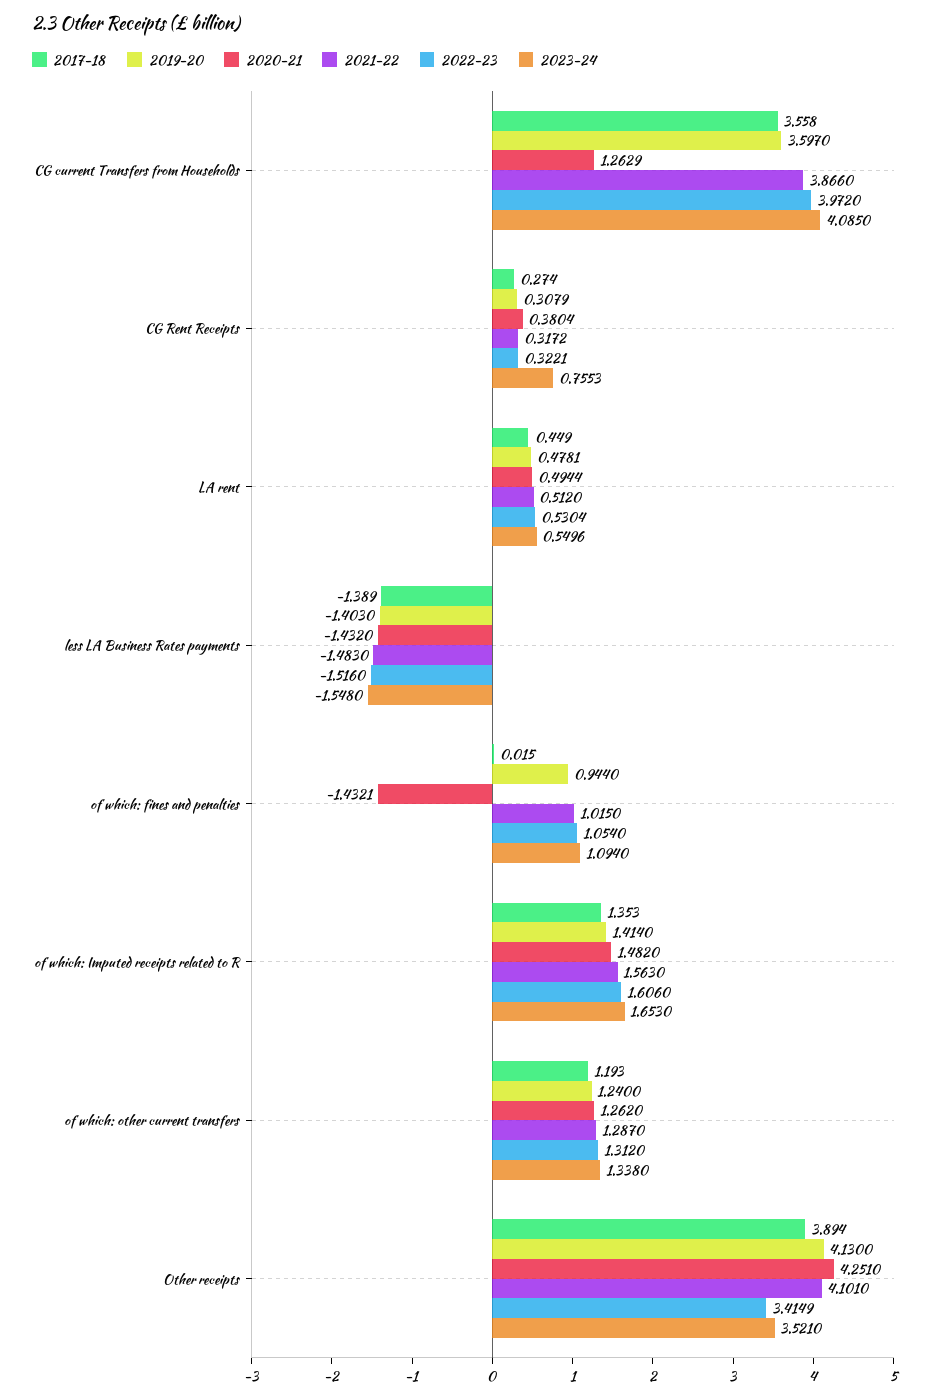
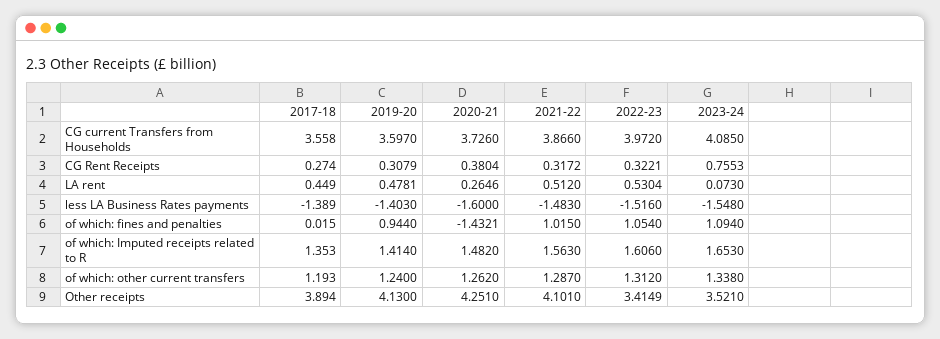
2020-21, CG current Transfers from Households: 1.2629 -> 3.726
2020-21, LA rent: 0.4944 -> 0.2646
2023-24, LA rent: 0.5496 -> 0.073
2020-21, less LA Business Rates payments: -1.432 -> -1.6

